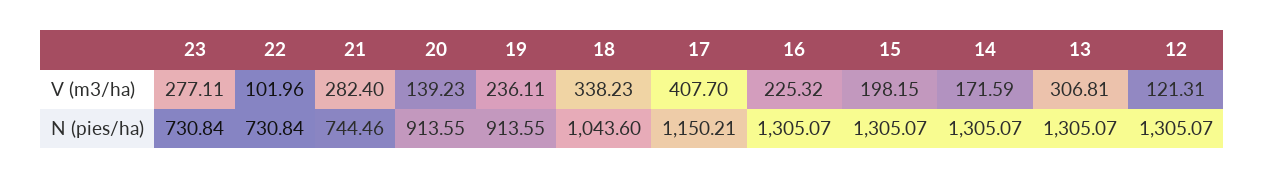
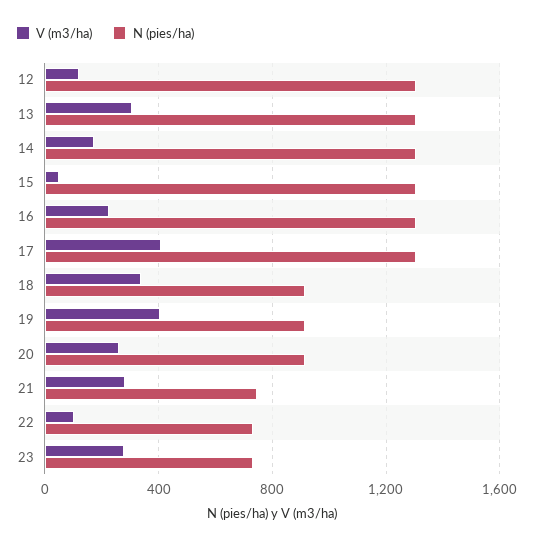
V (m3/ha), 20: 139.23 -> 250
V (m3/ha), 19: 236.11 -> 400
V (m3/ha), 15: 198.15 -> 50
N (pies/ha), 18: 1043.6 -> 900
N (pies/ha), 17: 1150.21 -> 1300

